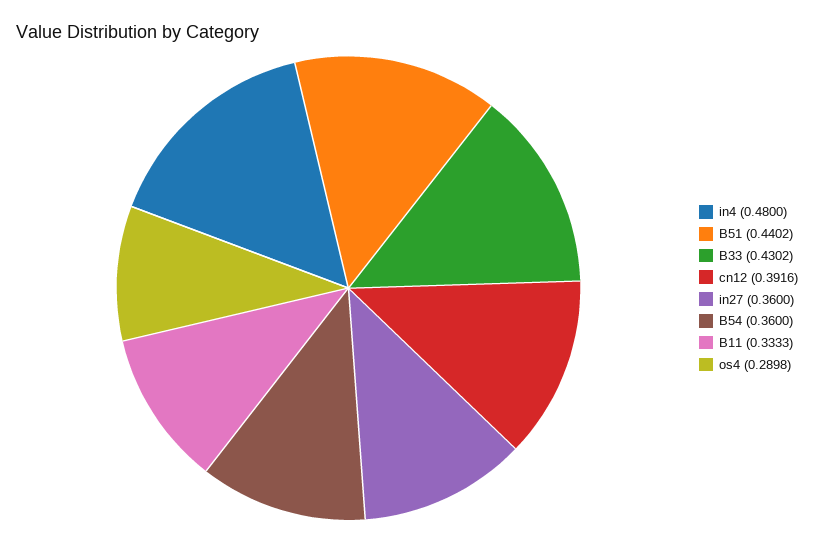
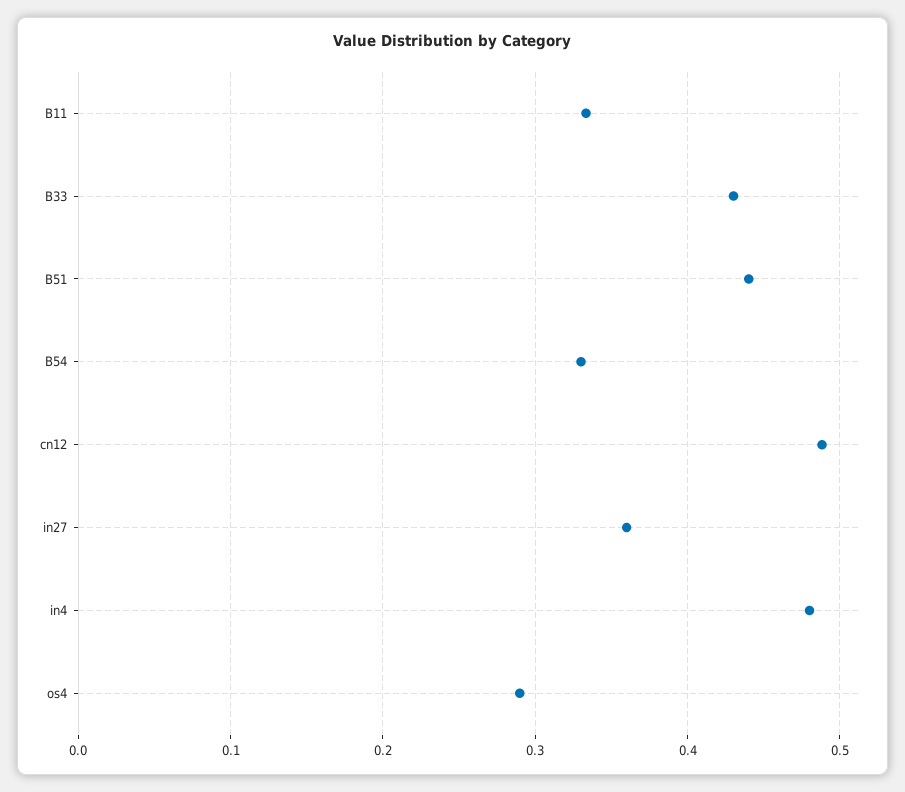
cn12: 0.3916 -> 0.49
B54: 0.36 -> 0.33

